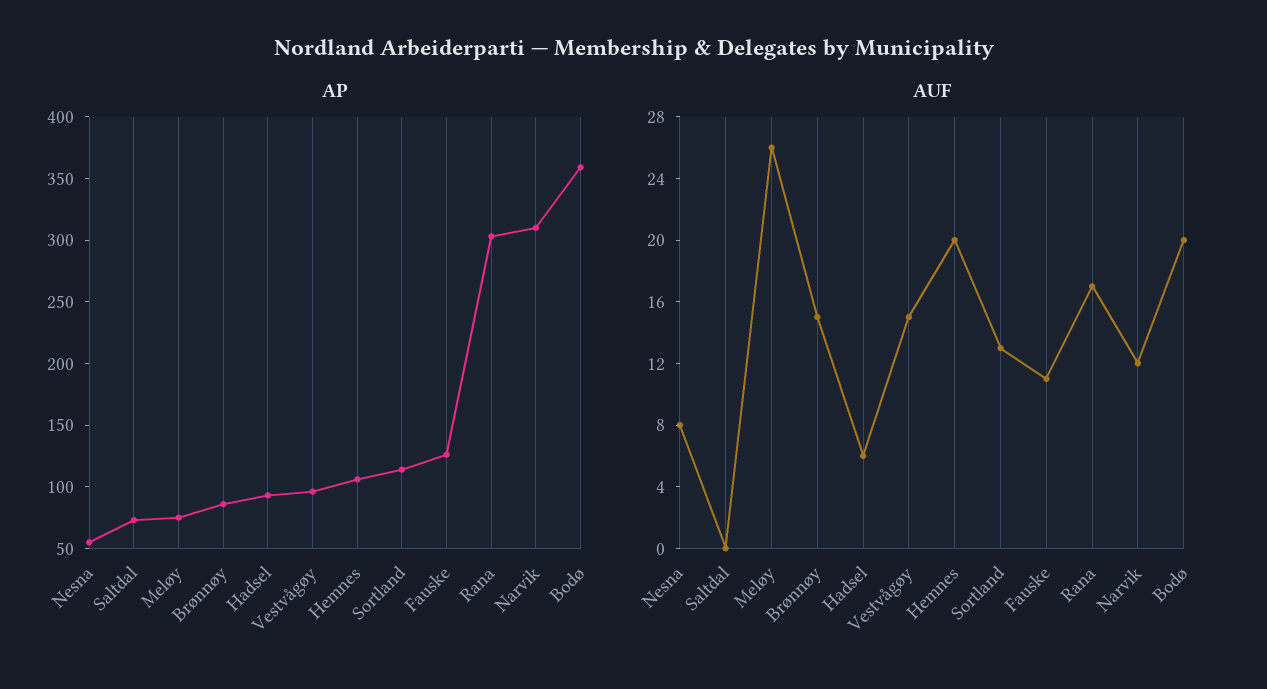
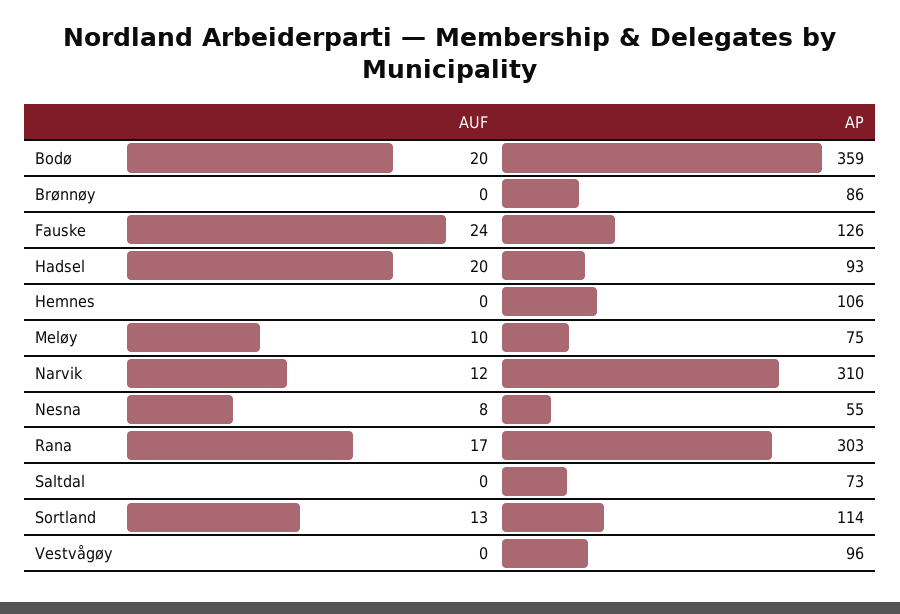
AUF, Meløy: 26 -> 10
AUF, Brønnøy: 15 -> 0
AUF, Hadsel: 6 -> 20
AUF, Vestvågøy: 15 -> 0
AUF, Hemnes: 20 -> 0
AUF, Fauske: 11 -> 24

